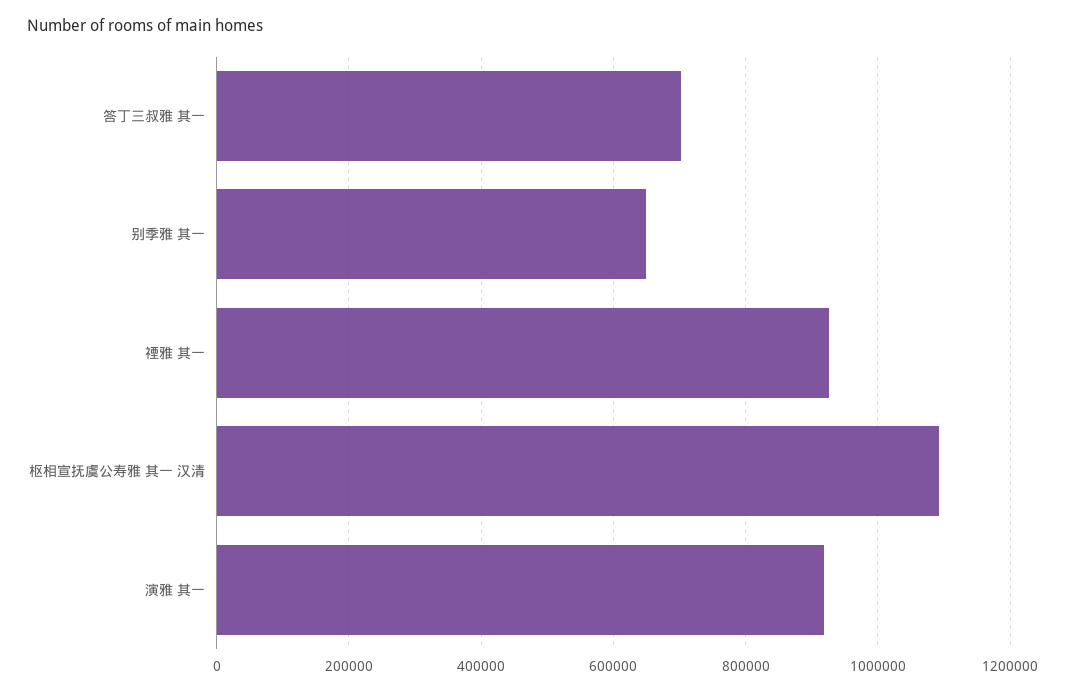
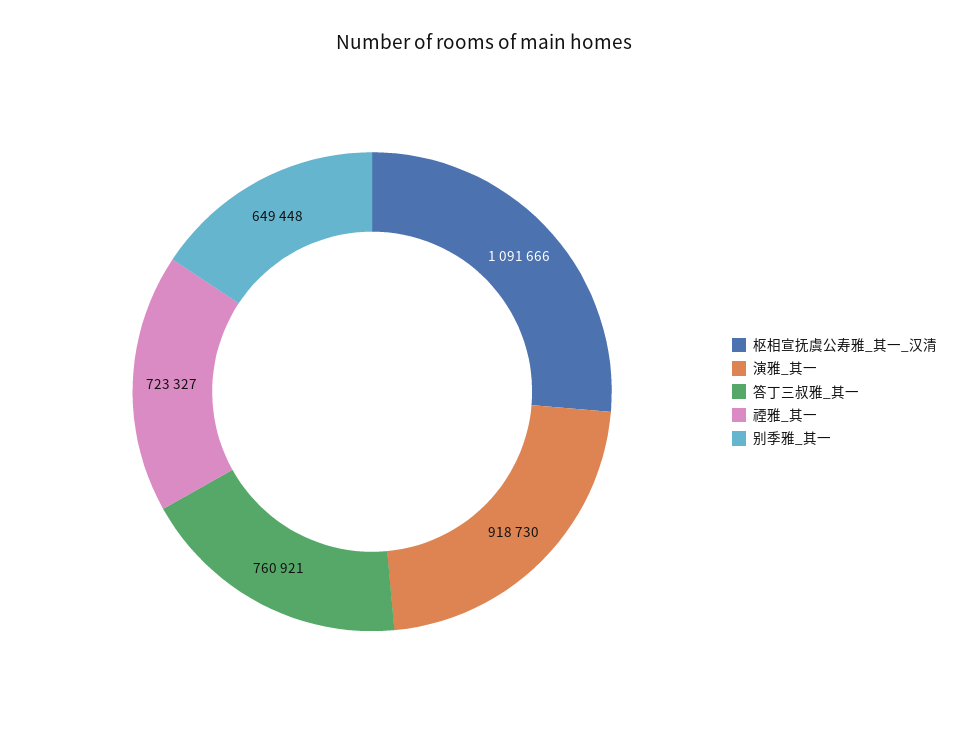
答丁三叔雅 其一: 700000 -> 760921
禋雅 其一: 920000 -> 723327

